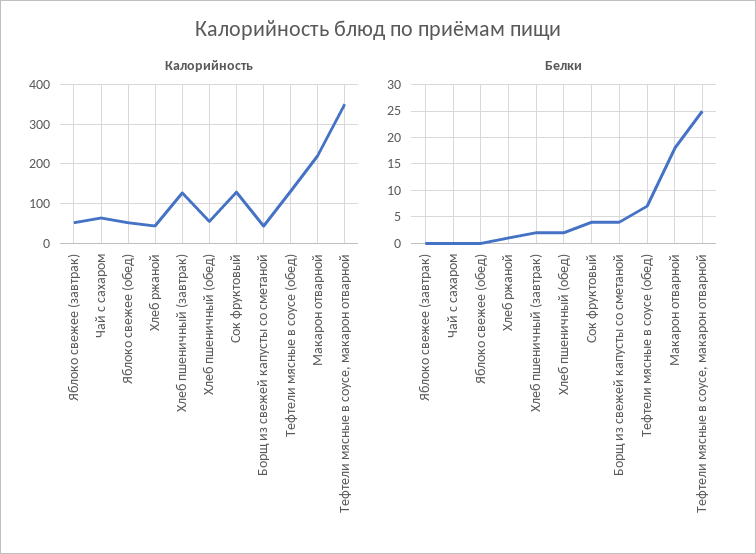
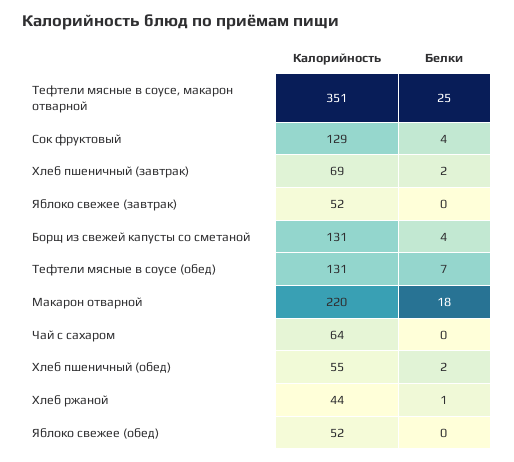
Калорийность, Хлеб пшеничный (завтрак): 120 -> 69
Калорийность, Борщ из свежей капусты со сметаной: 40 -> 131

